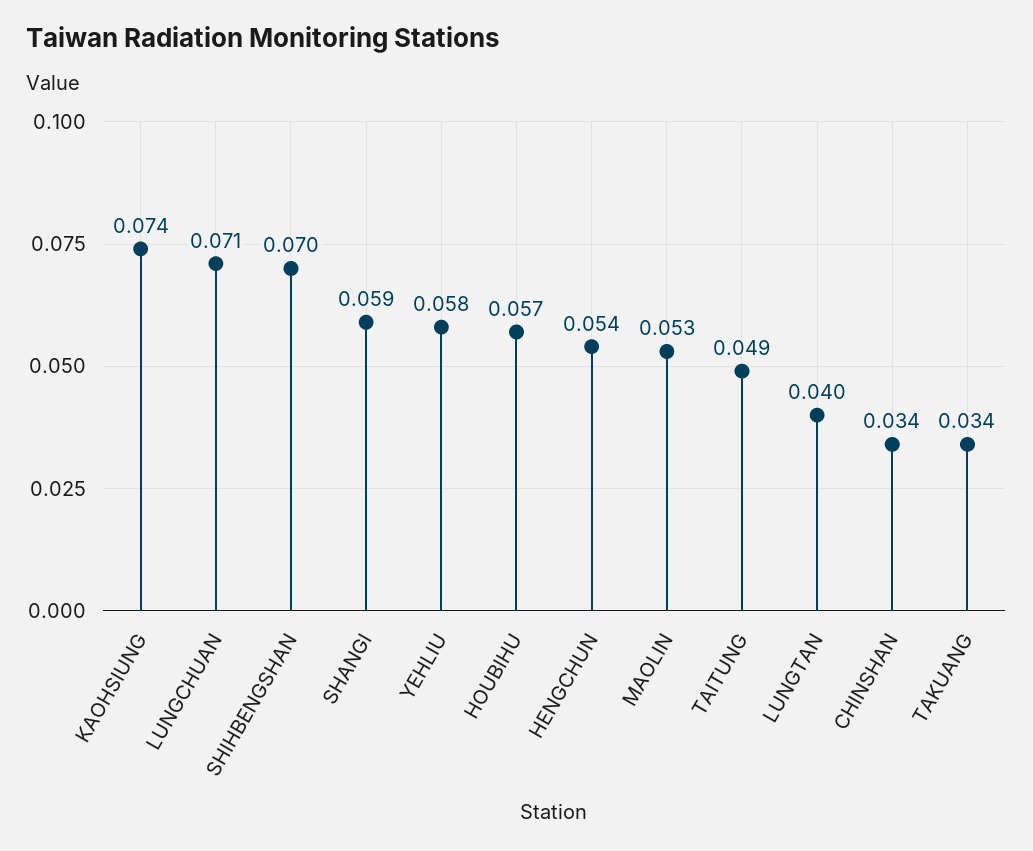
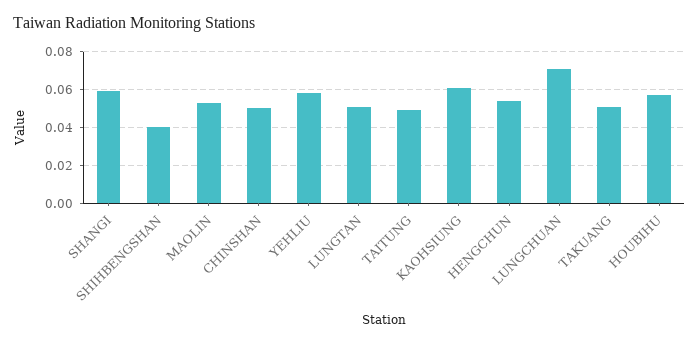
KAOHSIUNG: 0.074 -> 0.06
SHIHBENGSHAN: 0.07 -> 0.04
LUNGTAN: 0.04 -> 0.05
CHINSHAN: 0.034 -> 0.05
TAKUANG: 0.034 -> 0.05

